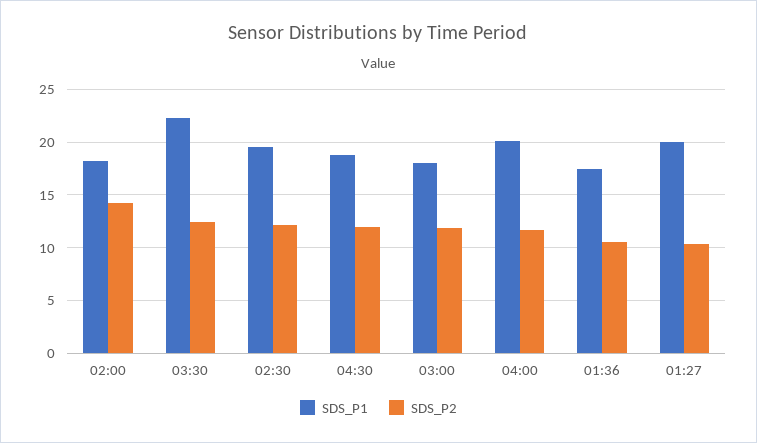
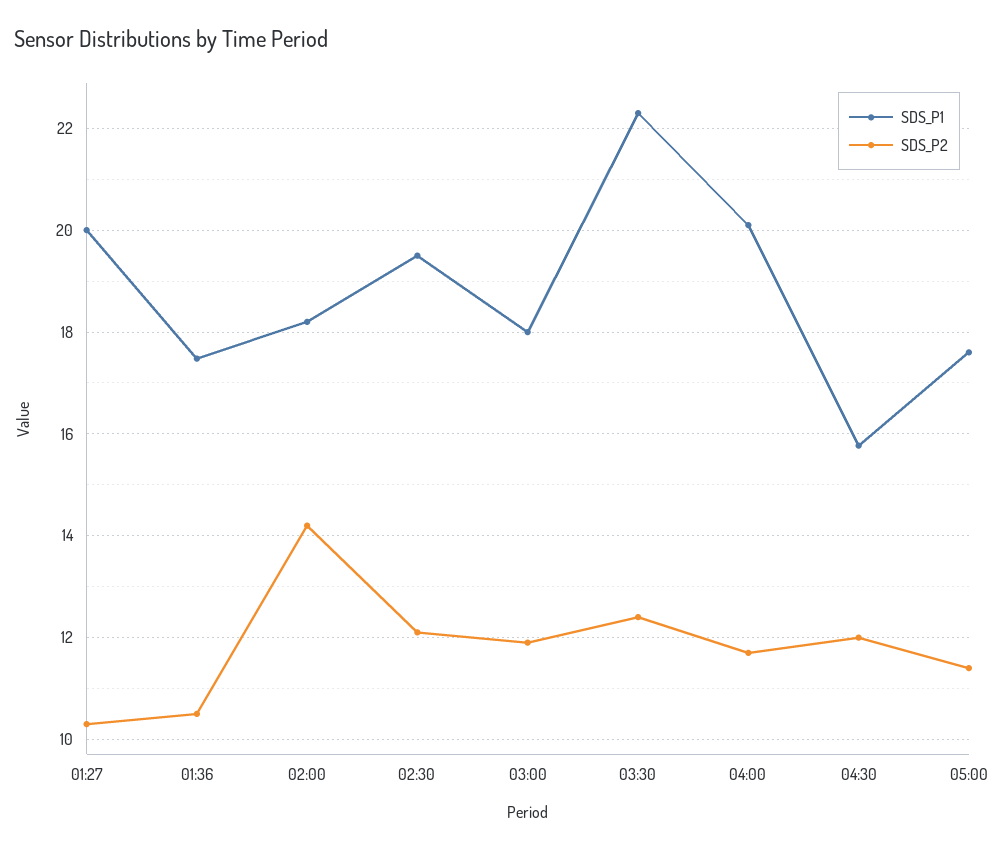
SDS_P1, 04:30: 19 -> 15.8
SDS_P1, 05:00: none -> 17.6
SDS_P2, 05:00: none -> 11.4

